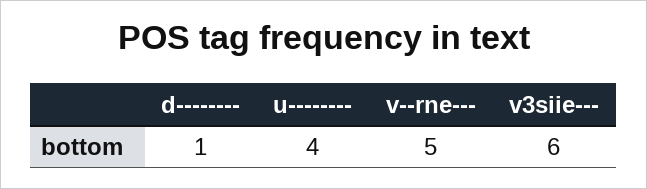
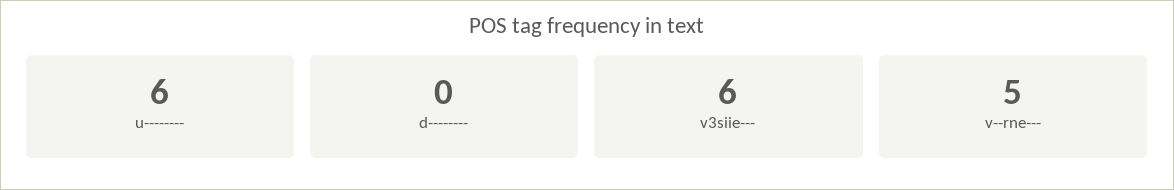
d--------: 1 -> 0
u--------: 4 -> 6

